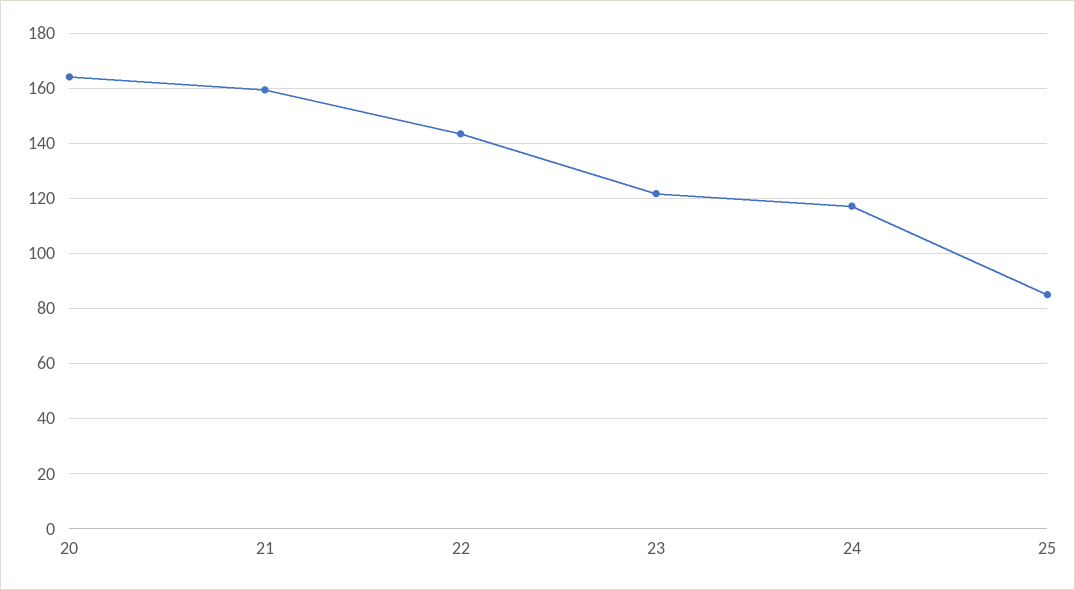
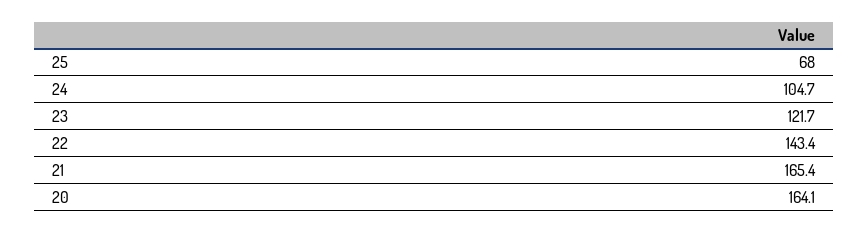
21: 160 -> 165.4
24: 117.5 -> 104.7
25: 85 -> 68

